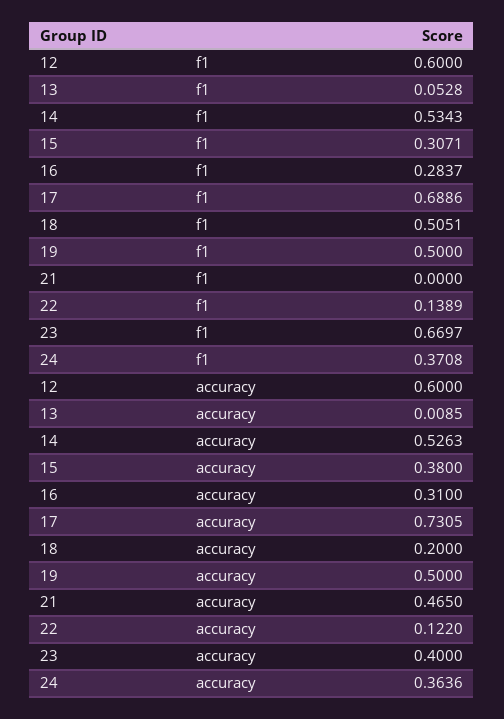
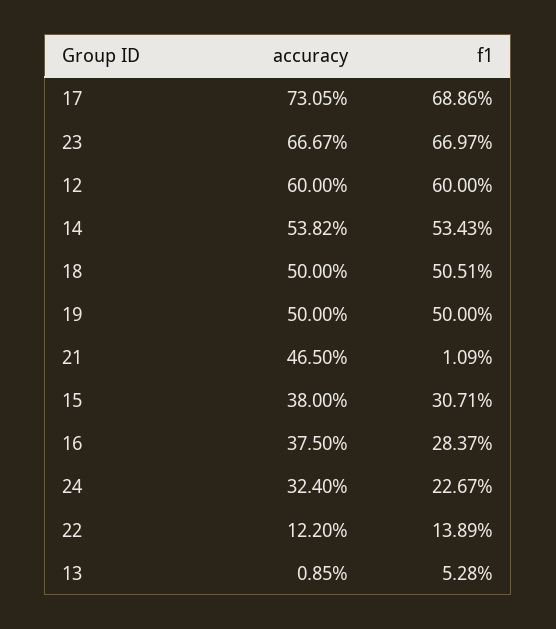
21, f1: 0 -> 0.0109
24, f1: 0.3708 -> 0.2267
14, accuracy: 0.5263 -> 0.5382
16, accuracy: 0.31 -> 0.375
18, accuracy: 0.2 -> 0.5
23, accuracy: 0.4 -> 0.6667
24, accuracy: 0.3636 -> 0.324

